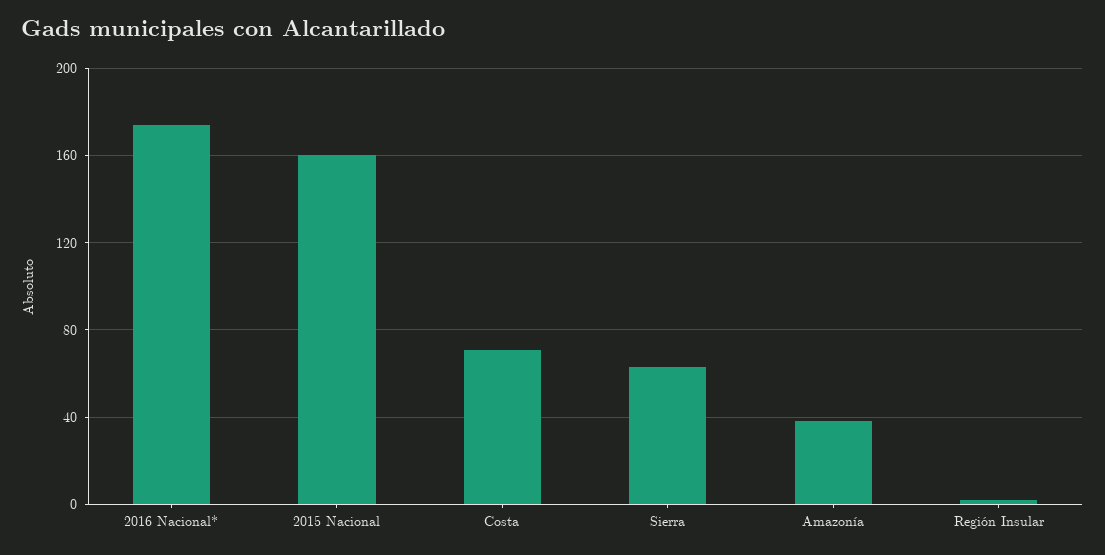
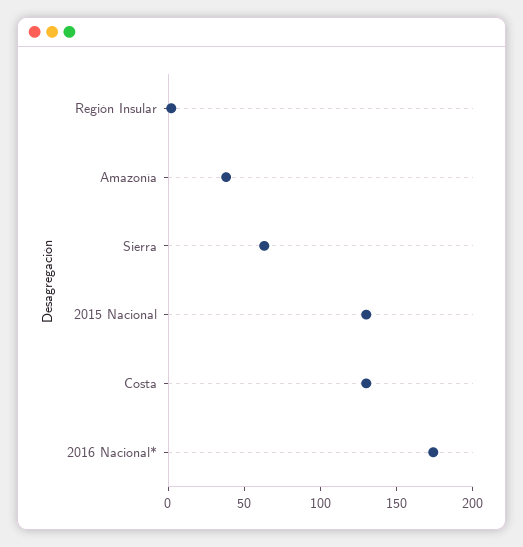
2015 Nacional: 160 -> 130
Costa: 70 -> 130

